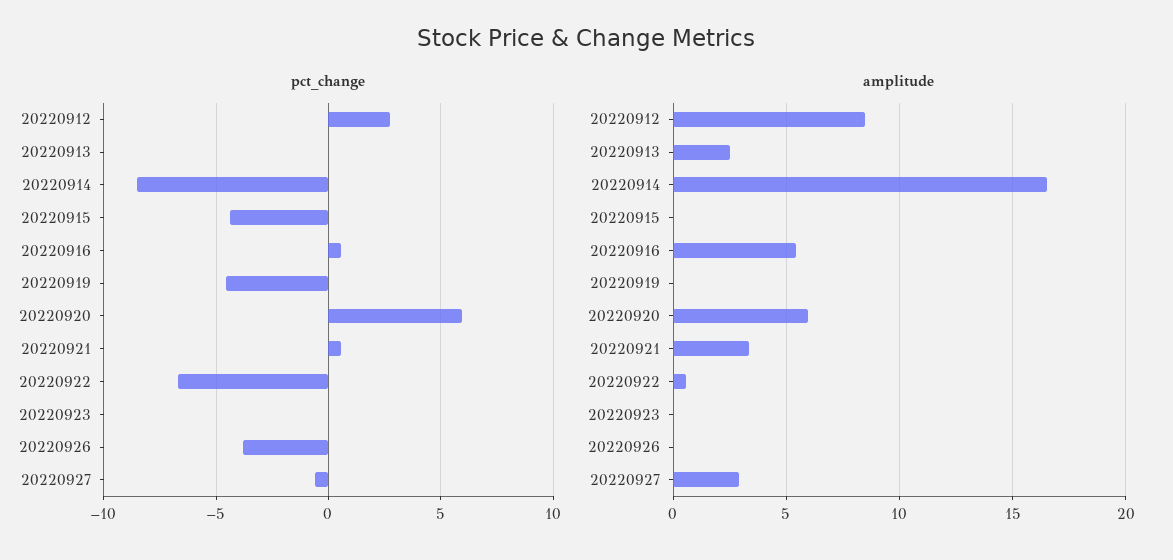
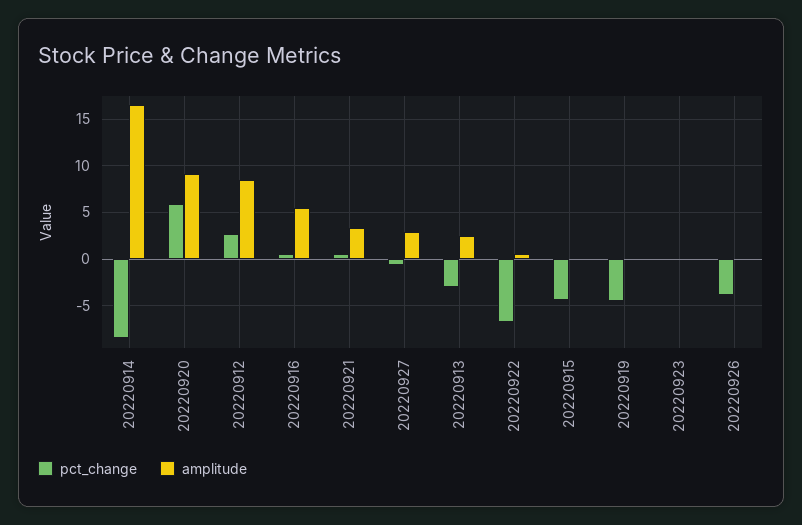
pct_change, 20220913: 0 -> -3
amplitude, 20220920: 6 -> 9

